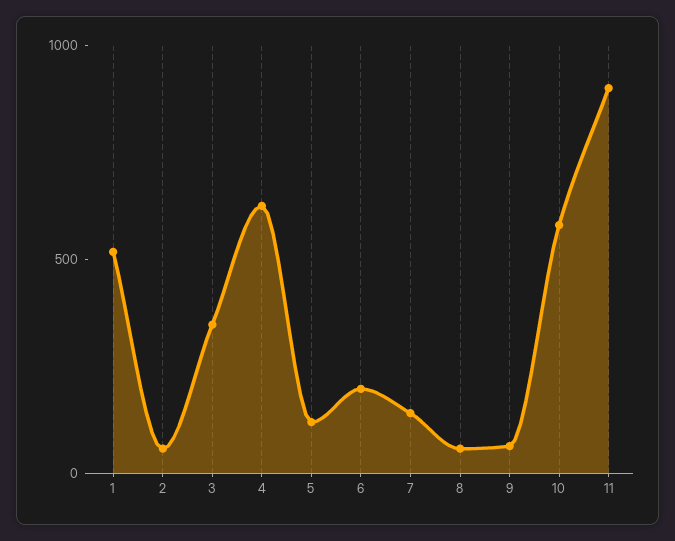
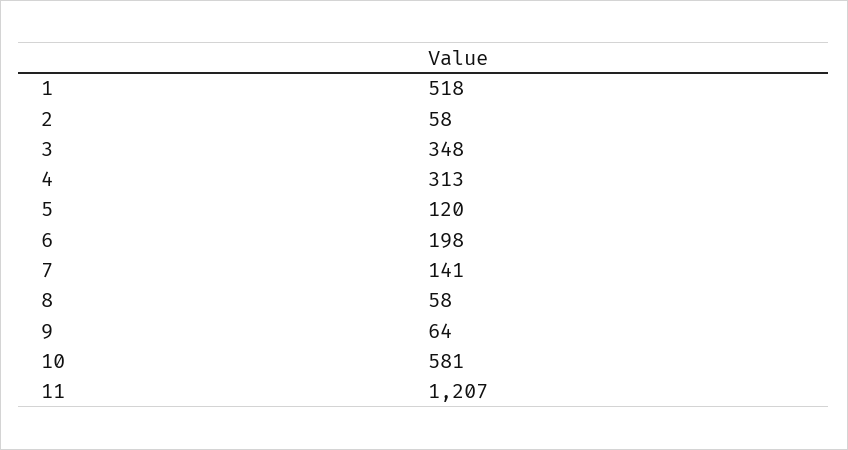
4: 600 -> 313
11: 900 -> 1207

